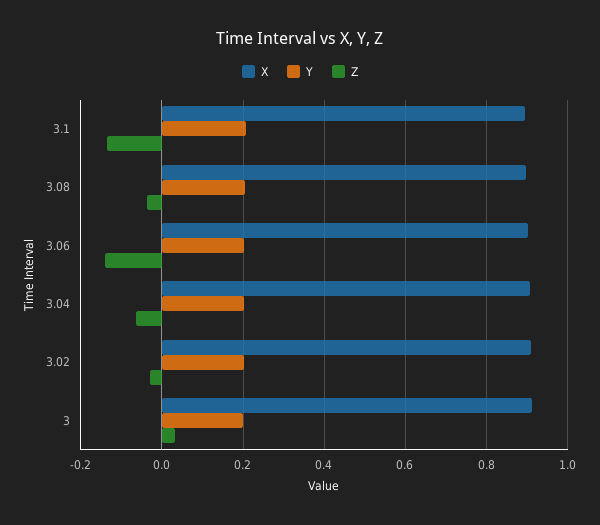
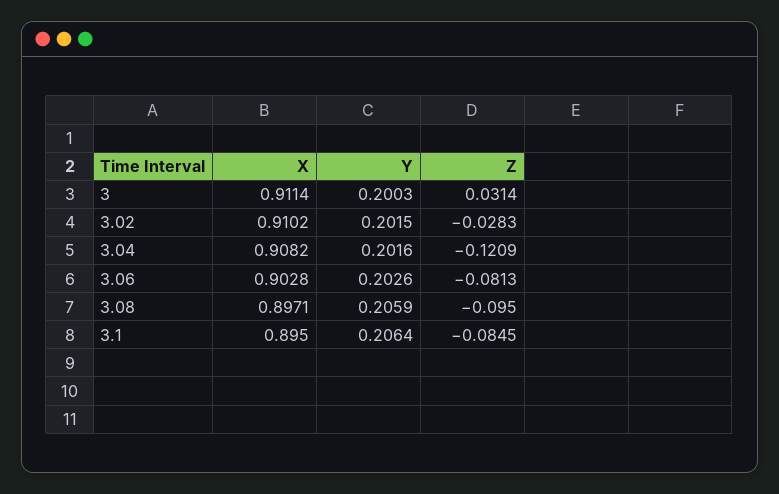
Z, 3.1: -0.14 -> -0.0845
Z, 3.08: -0.04 -> -0.095
Z, 3.06: -0.14 -> -0.0813
Z, 3.04: -0.06 -> -0.1209

